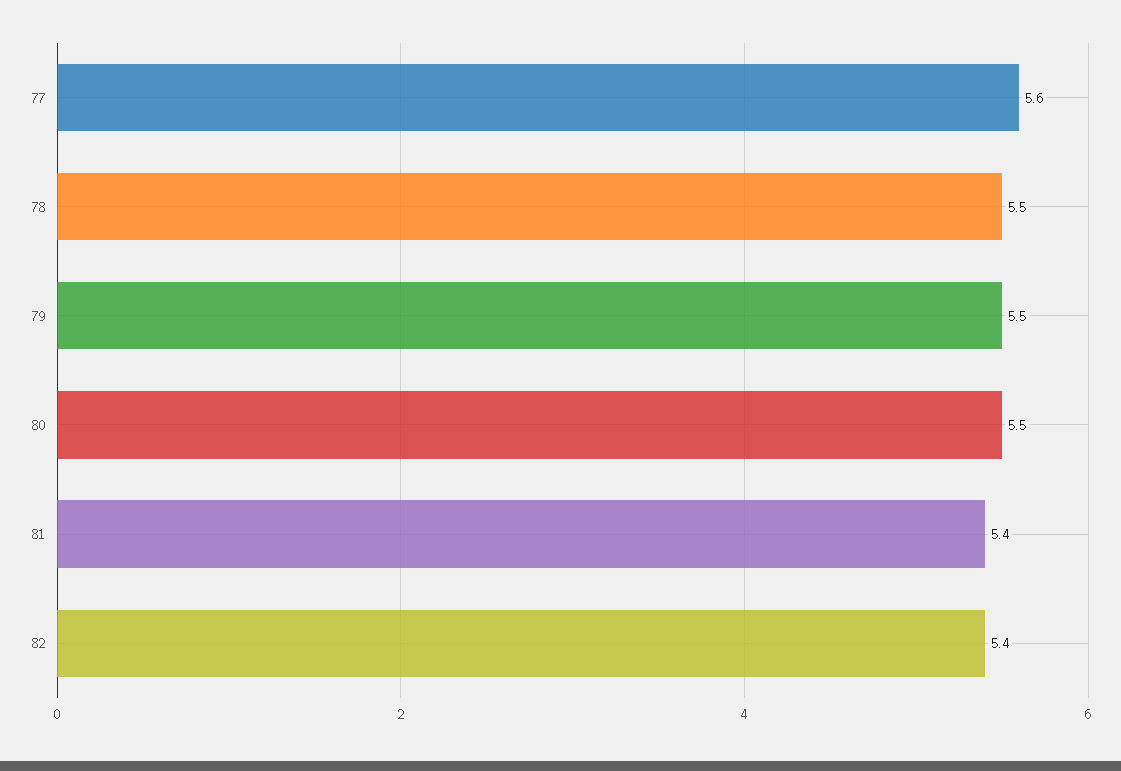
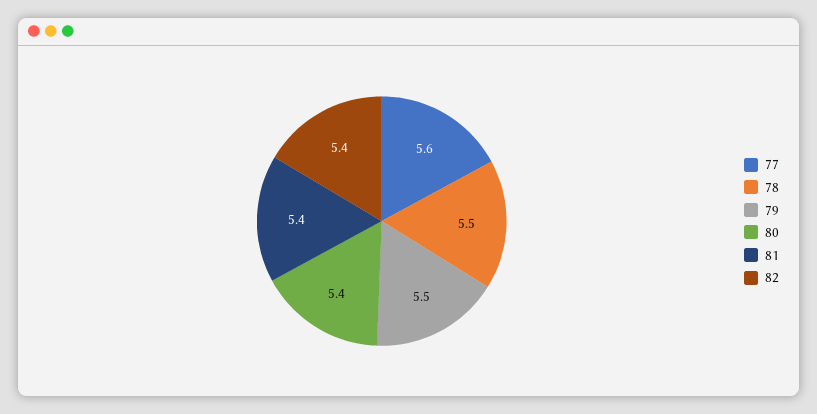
80: 5.5 -> 5.4

